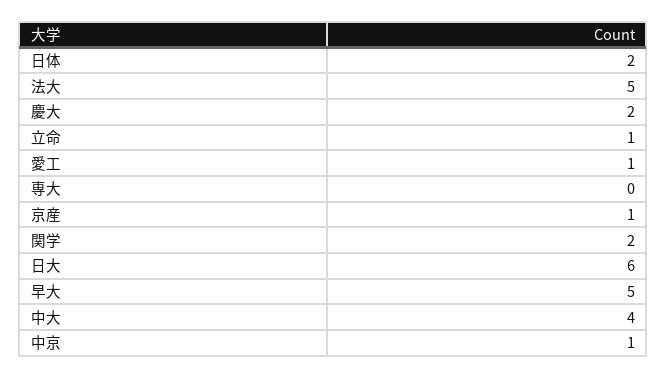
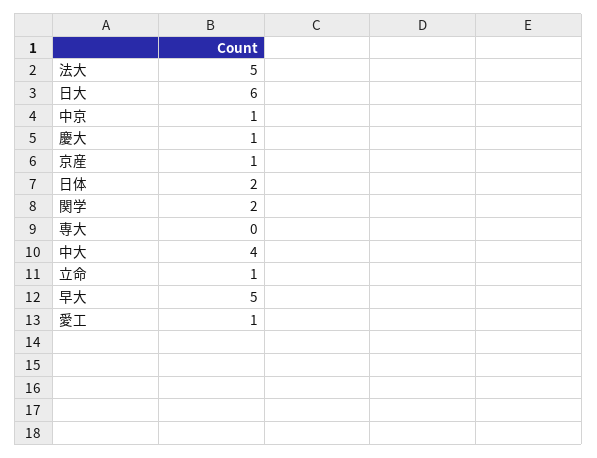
慶大: 2 -> 1

